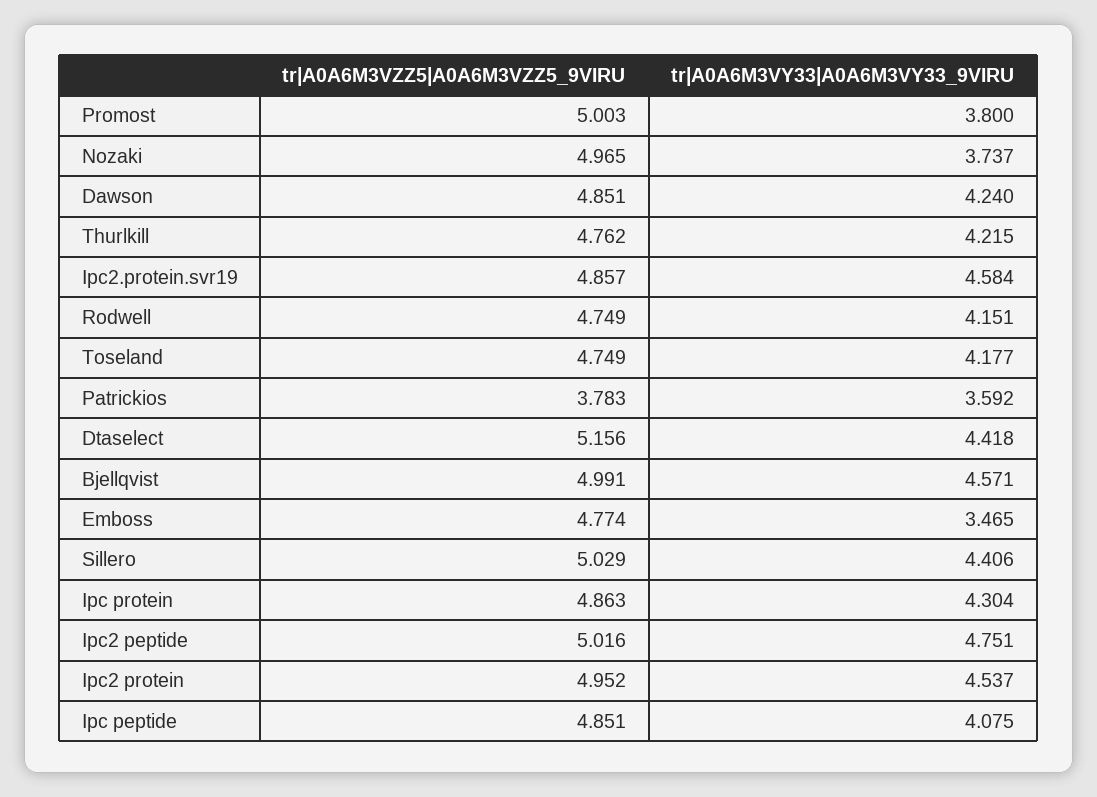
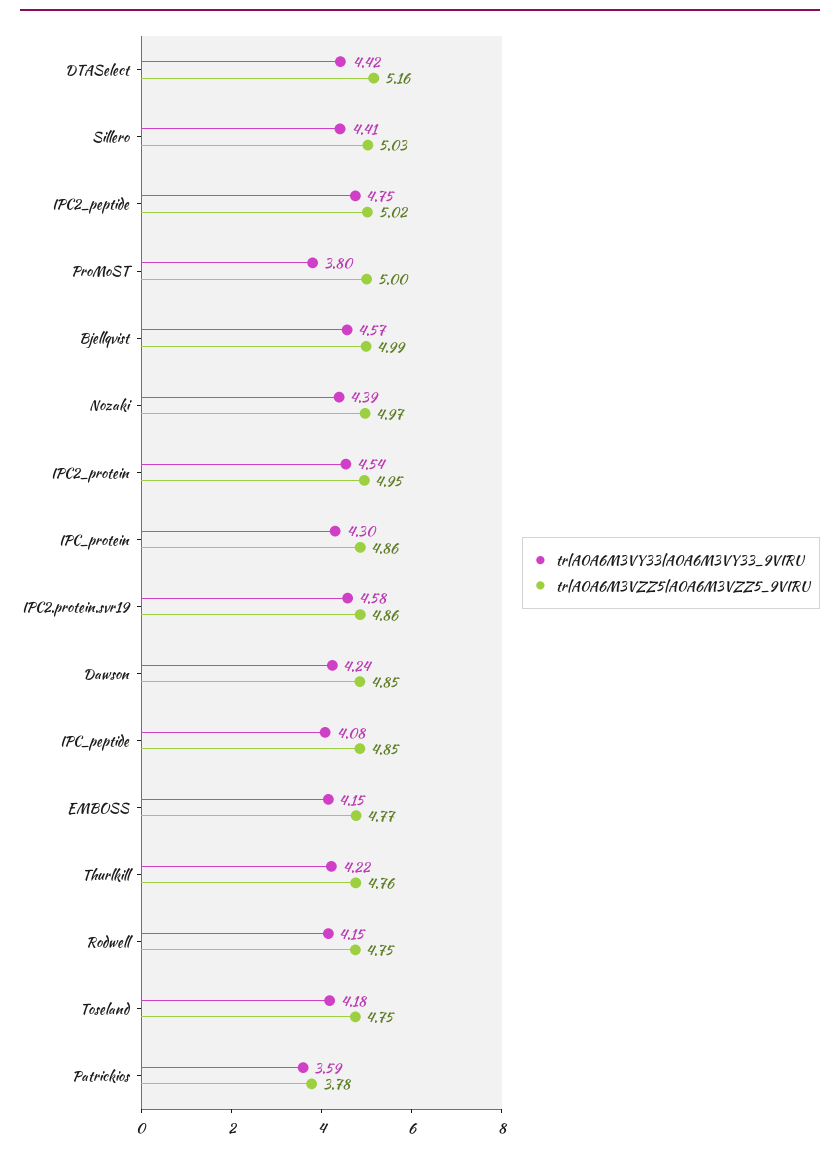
tr|A0A6M3VY33|A0A6M3VY33_9VIRU, Nozaki: 3.737 -> 4.39
tr|A0A6M3VY33|A0A6M3VY33_9VIRU, Emboss: 3.465 -> 4.15

